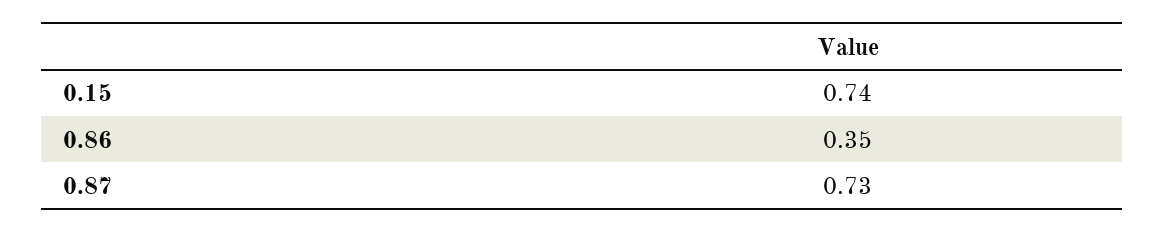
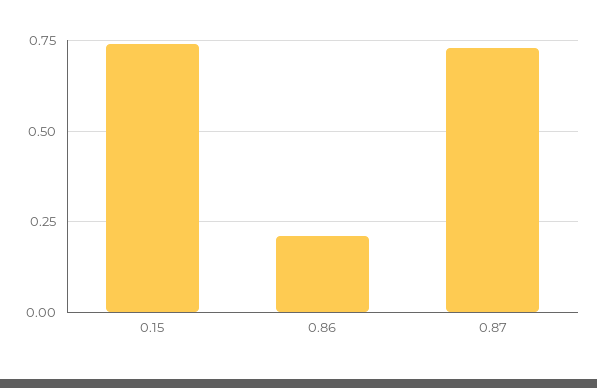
0.86: 0.35 -> 0.2

